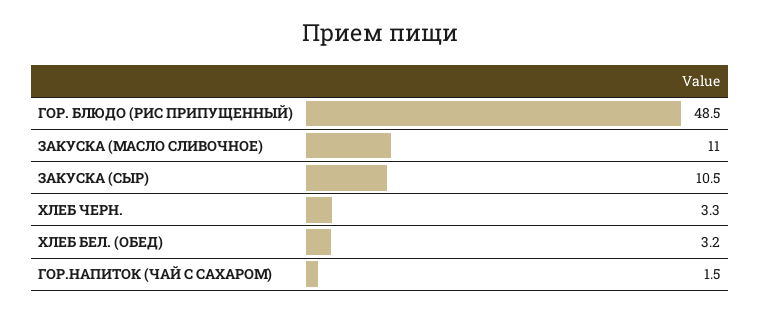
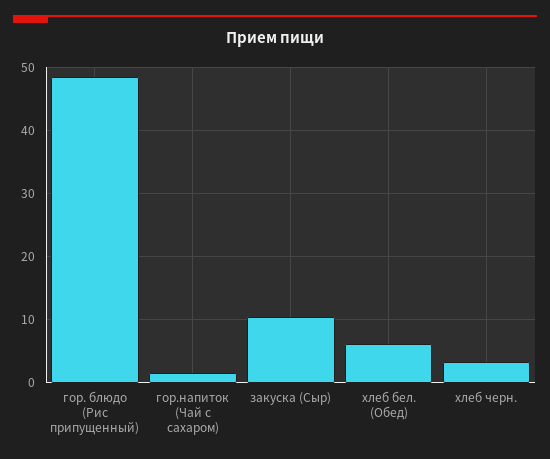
ЗАКУСКА (МАСЛО СЛИВОЧНОЕ): 11 -> none
ХЛЕБ БЕЛ. (ОБЕД): 3.2 -> 6

